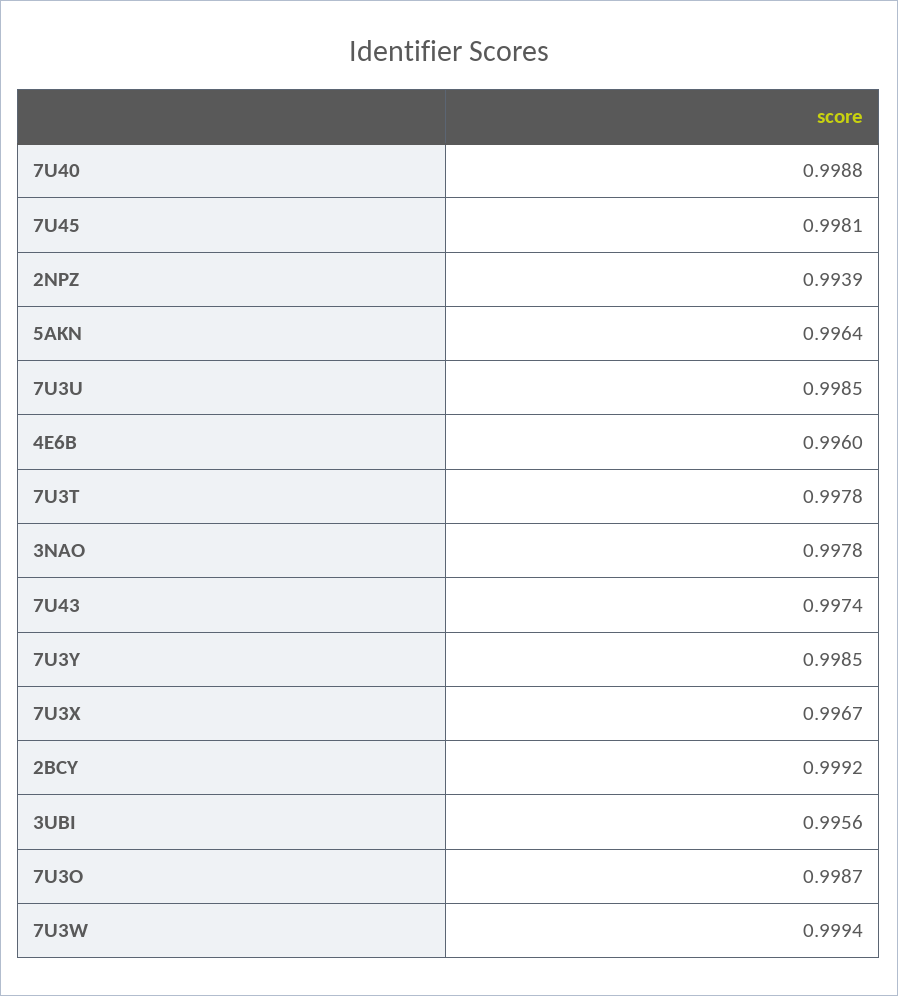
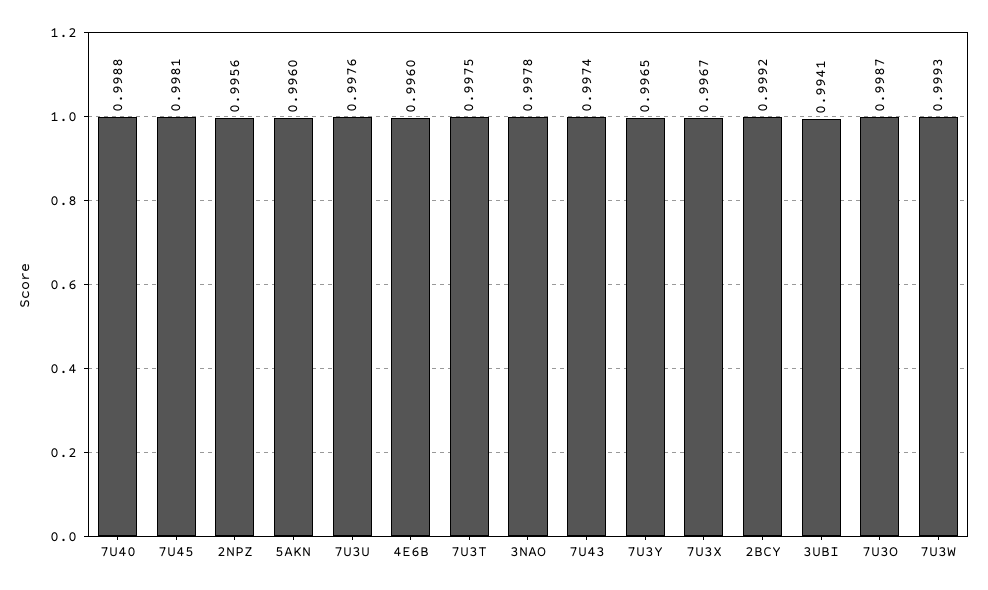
2NPZ: 0.9939 -> 0.9956
5AKN: 0.9964 -> 0.996
7U3U: 0.9985 -> 0.9976
7U3T: 0.9978 -> 0.9975
7U3Y: 0.9985 -> 0.9965
3UBI: 0.9956 -> 0.9941
7U3W: 0.9994 -> 0.9993

